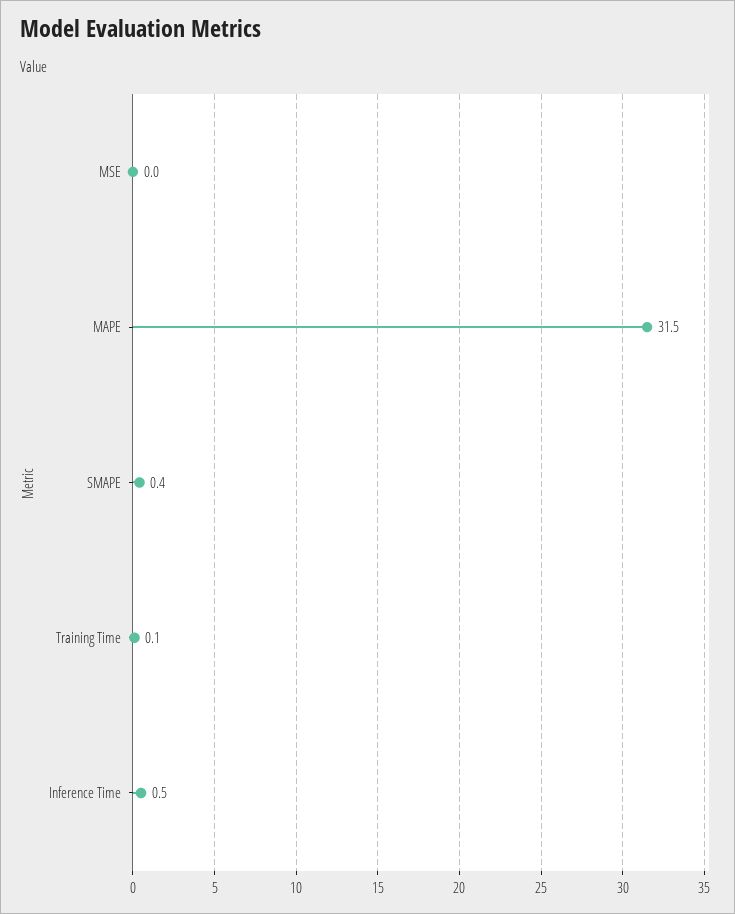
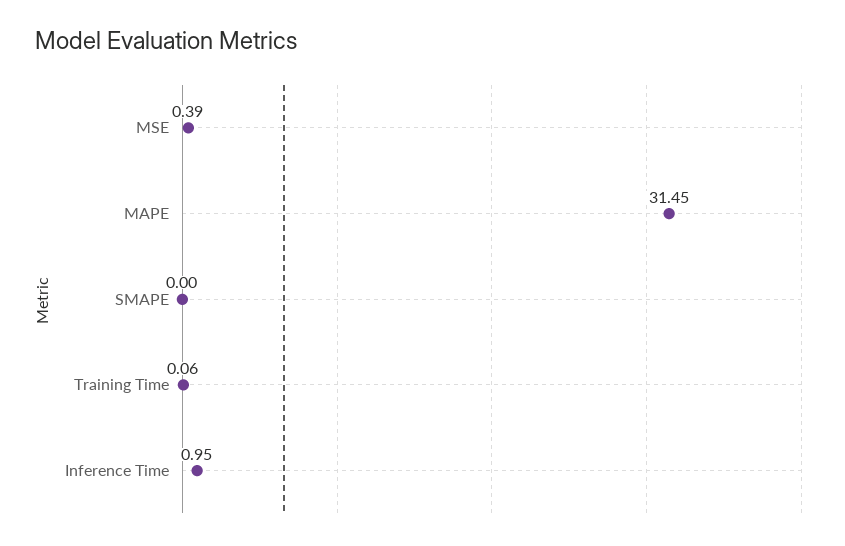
MSE: 0 -> 0.39
SMAPE: 0.4 -> 0
Inference Time: 0.5 -> 0.95

